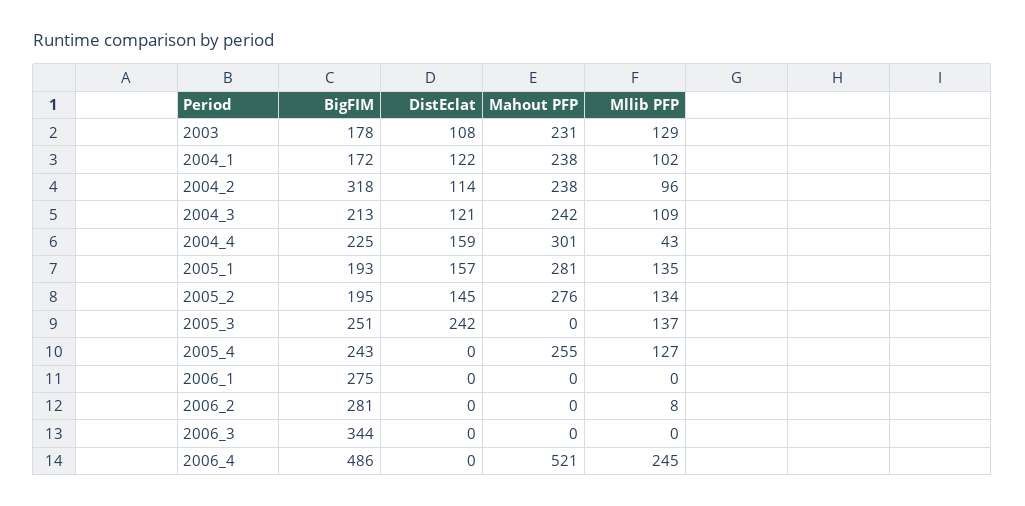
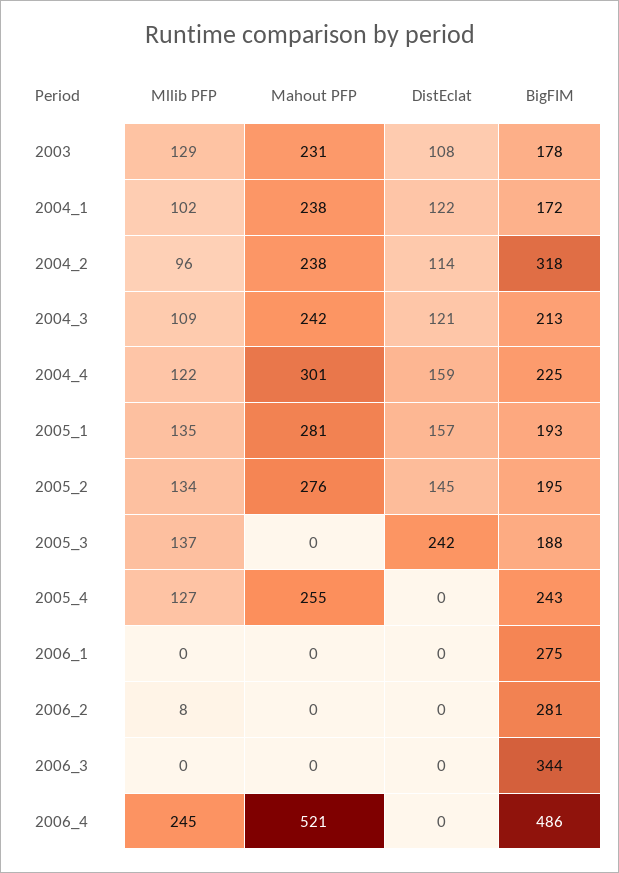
Mllib PFP, 2004_4: 43 -> 122
BigFIM, 2005_3: 251 -> 188

